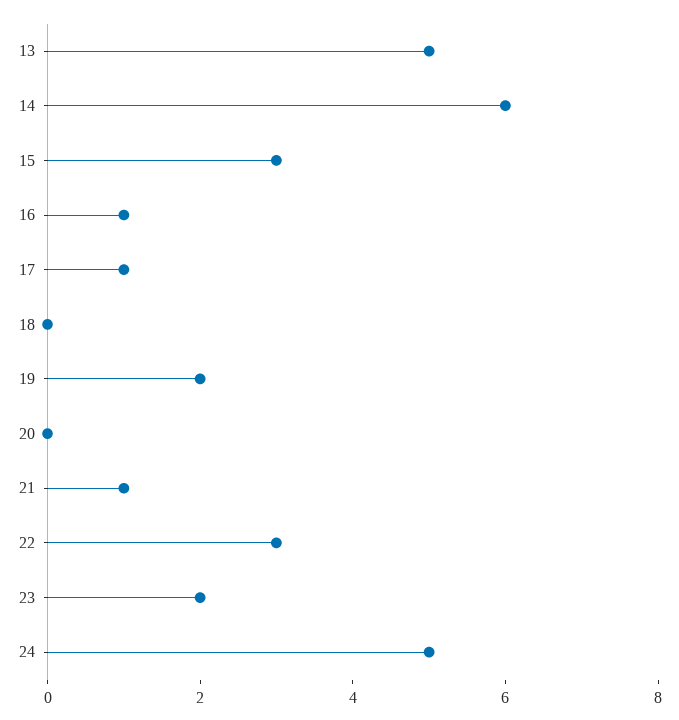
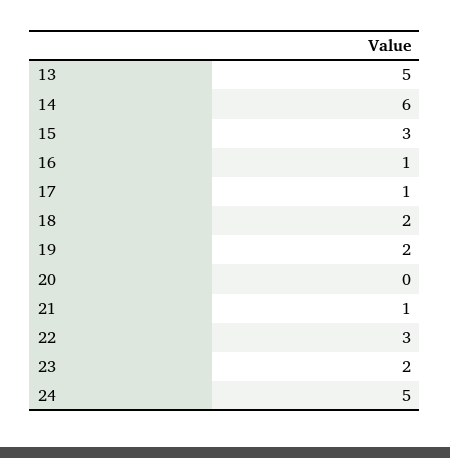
18: 0 -> 2

